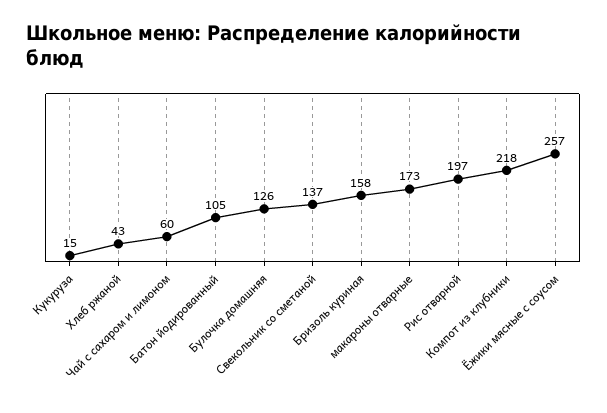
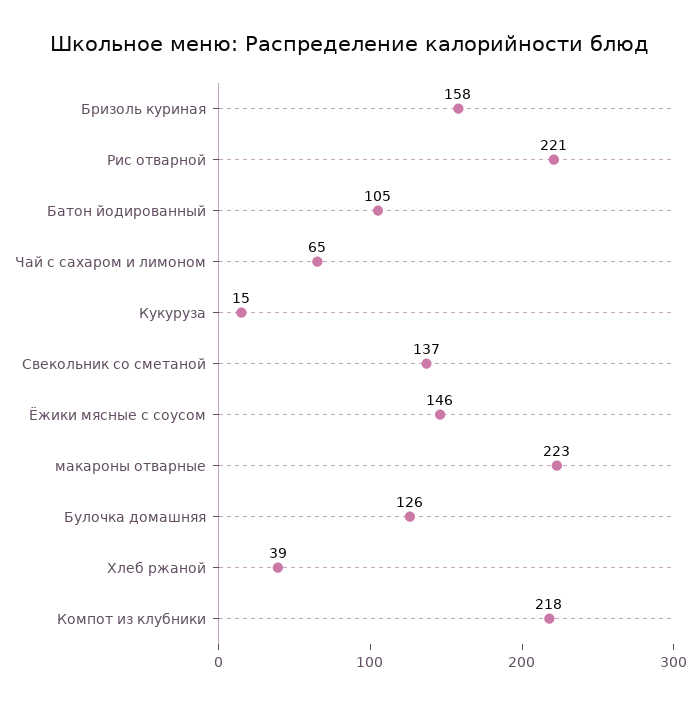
Хлеб ржаной: 43 -> 39
Чай с сахаром и лимоном: 60 -> 65
макароны отварные: 173 -> 223
Рис отварной: 197 -> 221
Ёжики мясные с соусом: 257 -> 146

